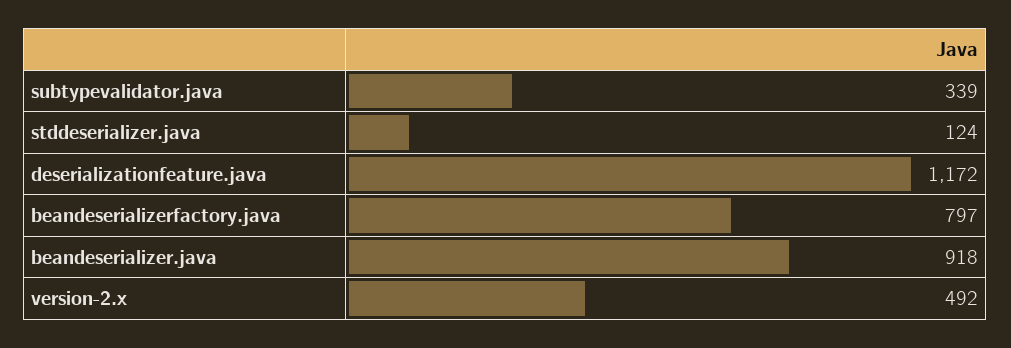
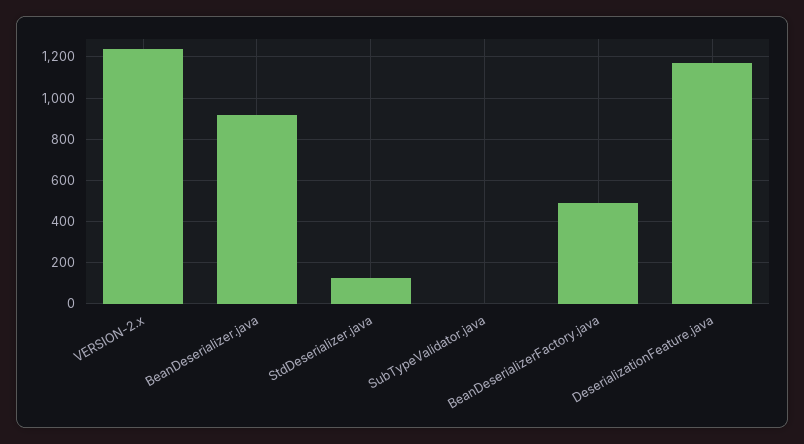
subtypevalidator.java: 339 -> 0
beandeserializerfactory.java: 797 -> 500
version-2.x: 492 -> 1250

